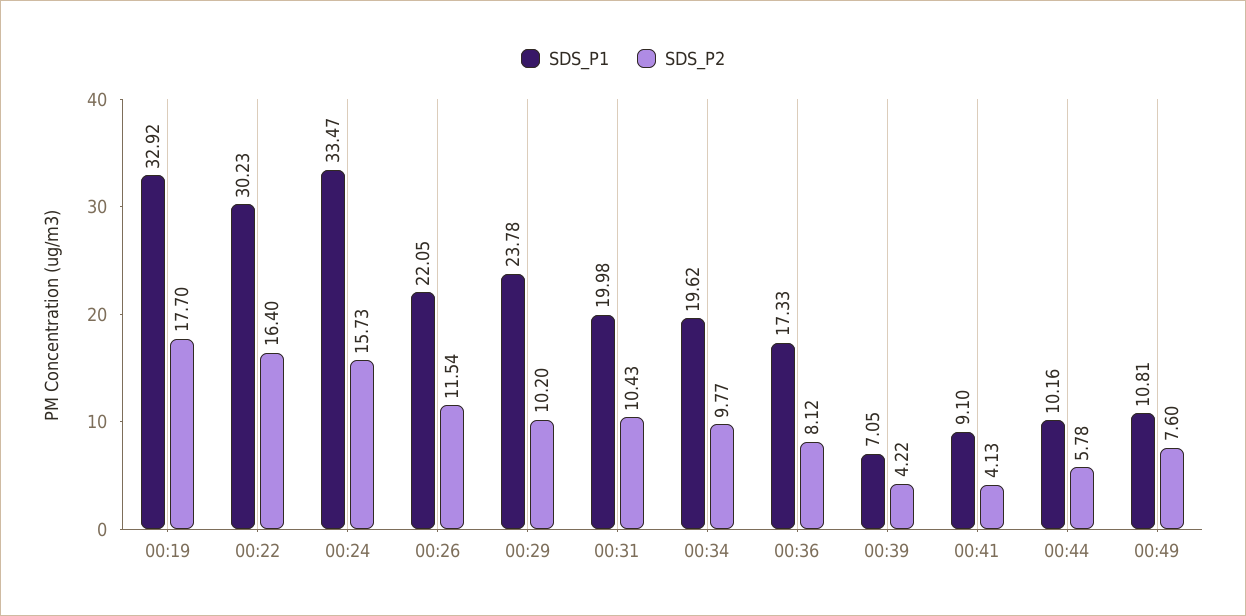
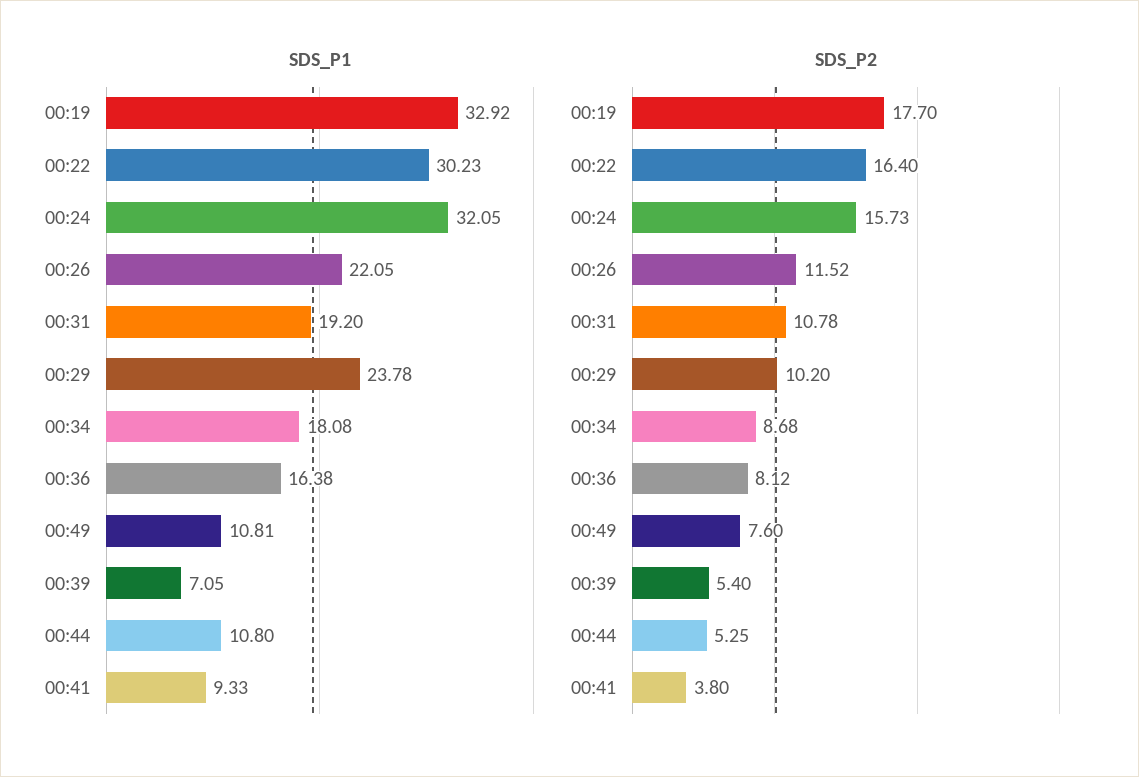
SDS_P1, 00:24: 33.47 -> 32.05
SDS_P2, 00:26: 11.54 -> 11.52
SDS_P1, 00:31: 19.98 -> 19.2
SDS_P2, 00:31: 10.43 -> 10.78
SDS_P1, 00:34: 19.62 -> 18.08
SDS_P2, 00:34: 9.77 -> 8.68
SDS_P1, 00:36: 17.33 -> 16.38
SDS_P2, 00:39: 4.22 -> 5.4
SDS_P1, 00:41: 9.1 -> 9.33
SDS_P2, 00:41: 4.13 -> 3.8
SDS_P1, 00:44: 10.16 -> 10.8
SDS_P2, 00:44: 5.78 -> 5.25

